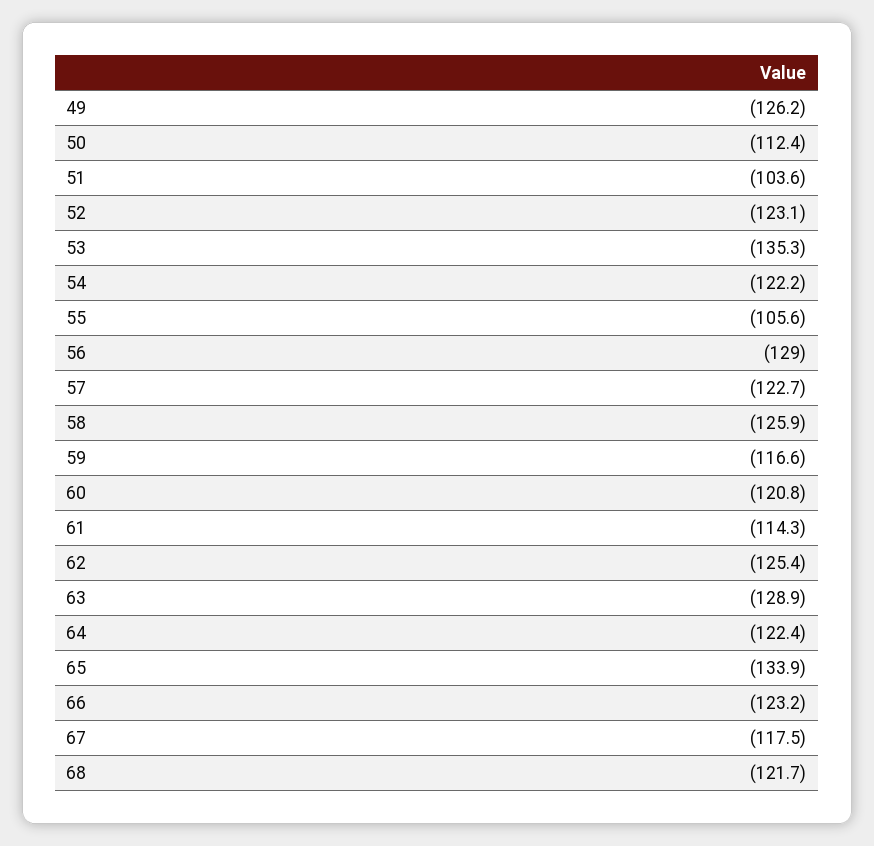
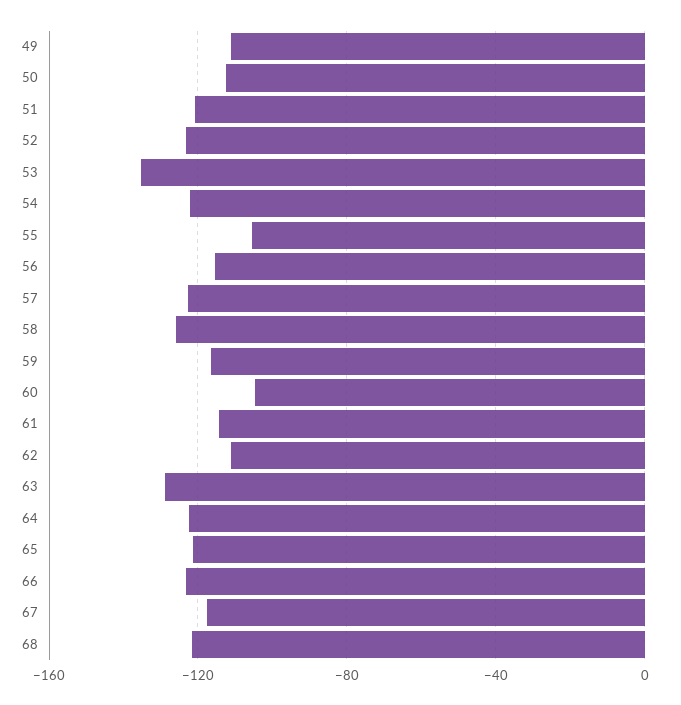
49: -126.2 -> -110
51: -103.6 -> -120
56: -129 -> -115
60: -120.8 -> -105
62: -125.4 -> -110
65: -133.9 -> -120

